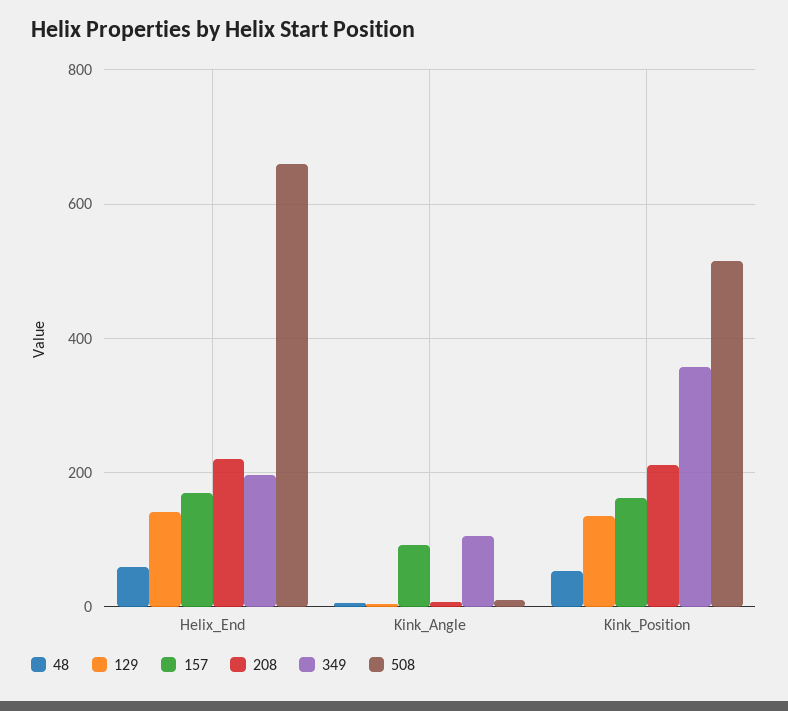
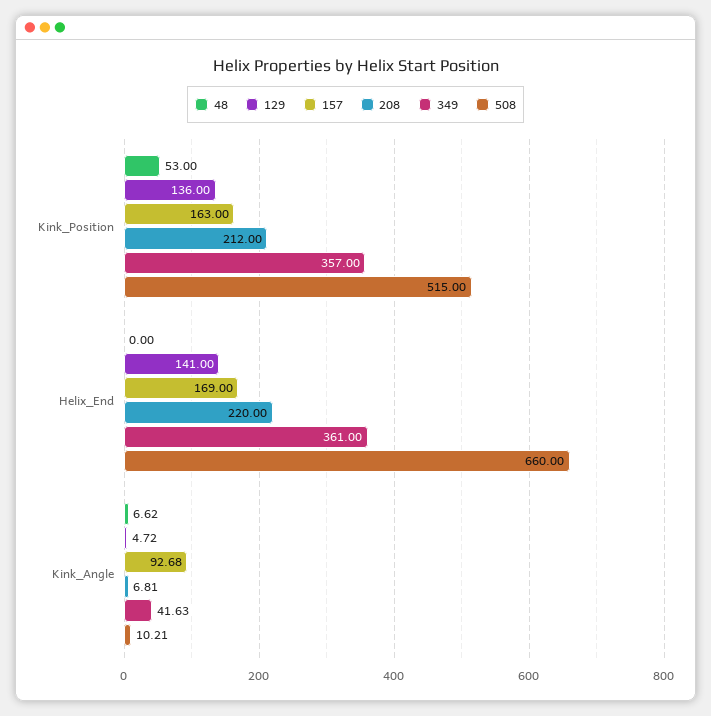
48, Helix_End: 60 -> 0
349, Helix_End: 200 -> 361
349, Kink_Angle: 100 -> 41.63

